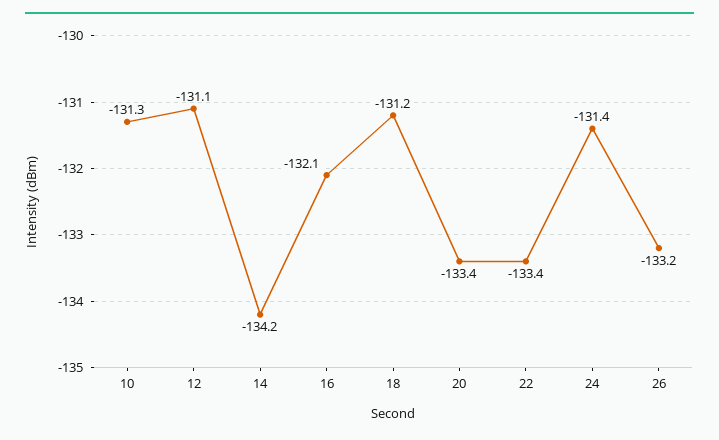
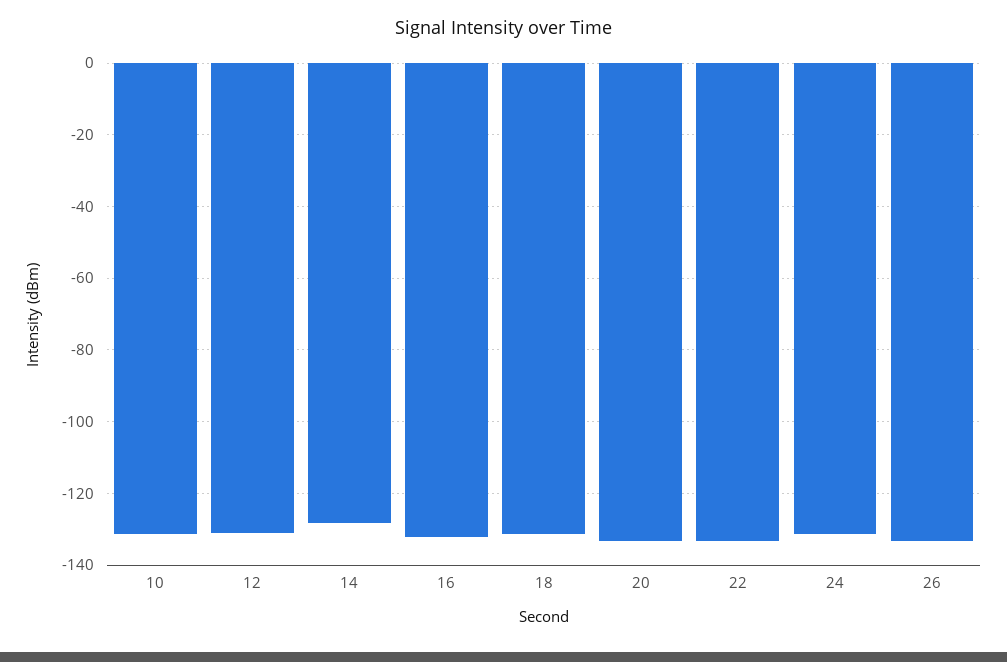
14: -134.2 -> -128

